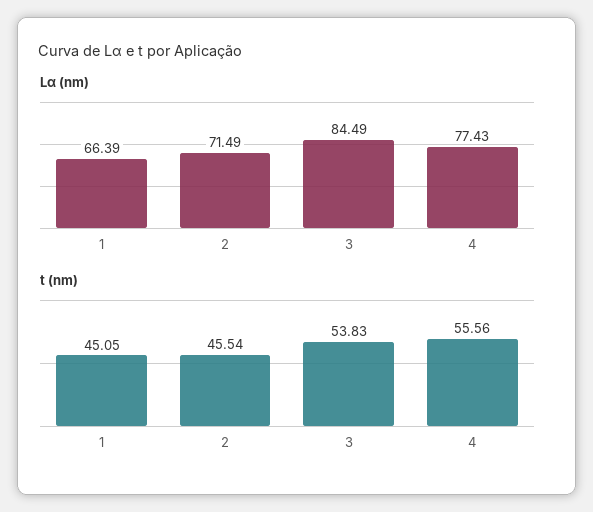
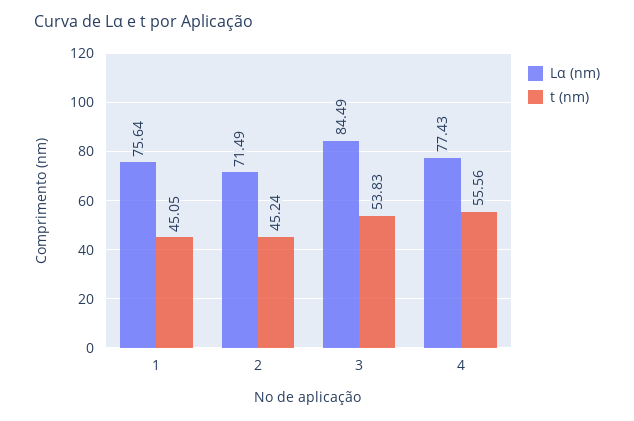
Lα (nm), 1: 66.39 -> 75.64
t (nm), 2: 45.54 -> 45.24

